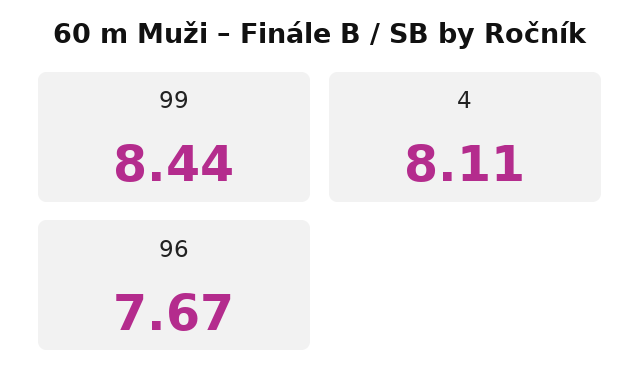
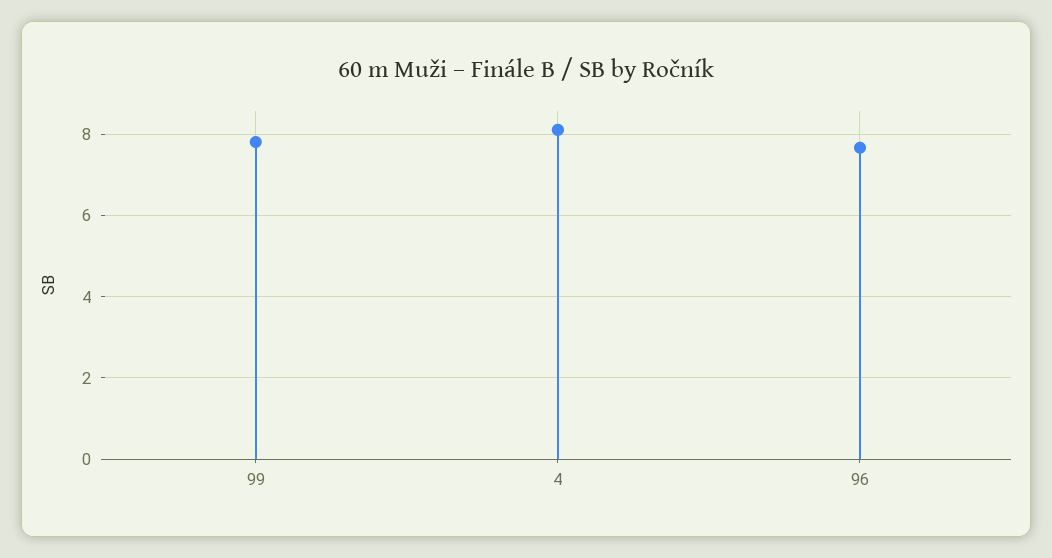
99: 8.44 -> 7.8

